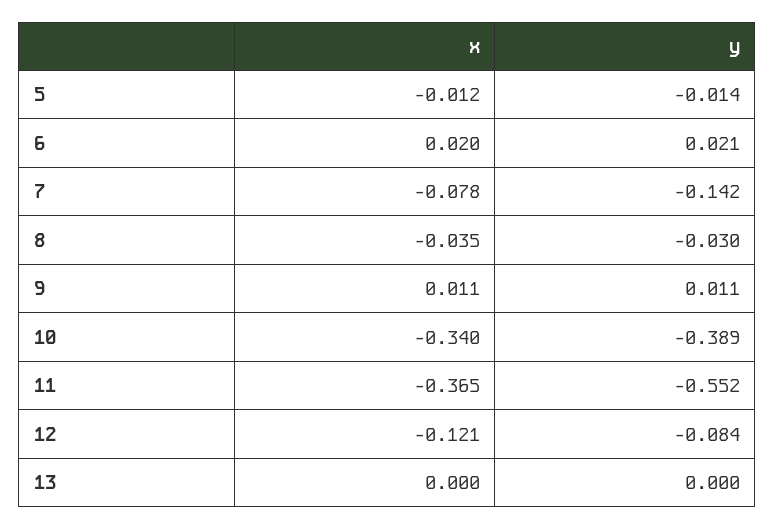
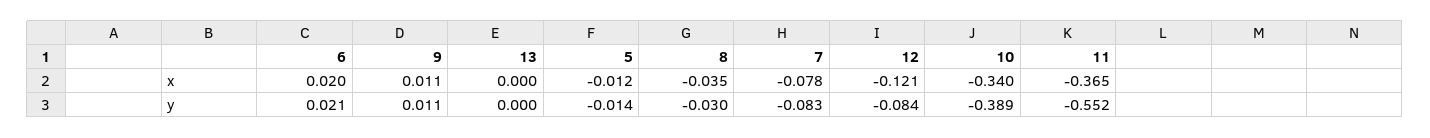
y, 7: -0.142 -> -0.083

